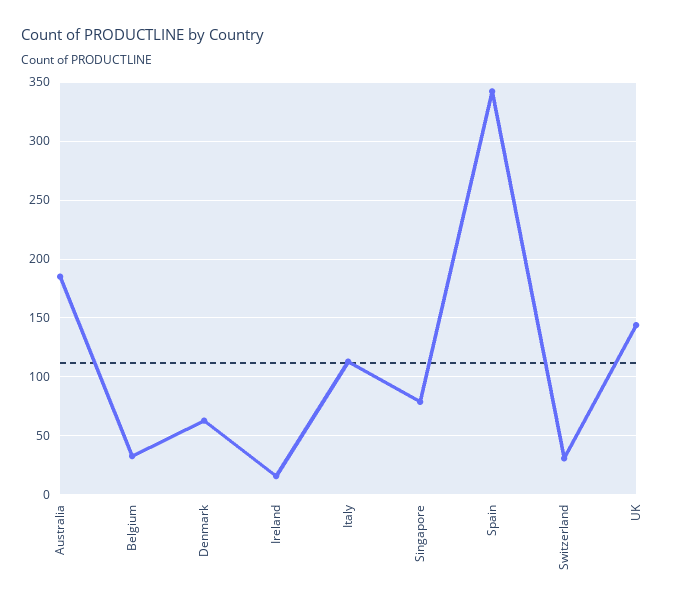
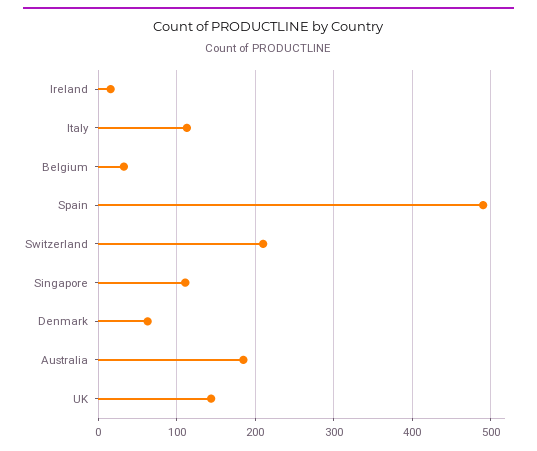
Singapore: 80 -> 110
Spain: 340 -> 490
Switzerland: 30 -> 210

